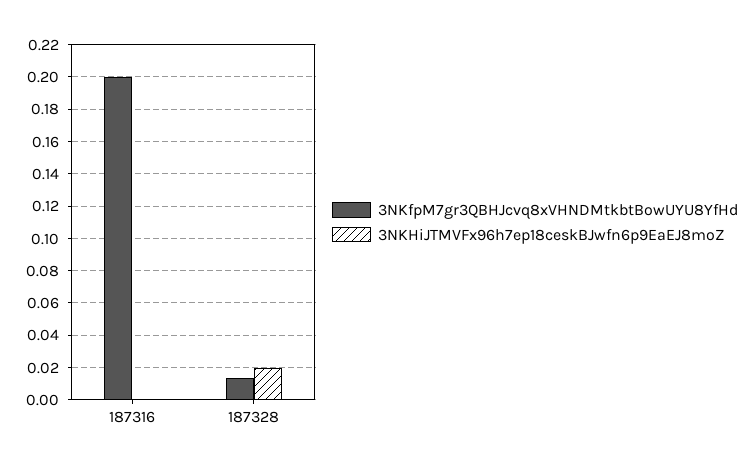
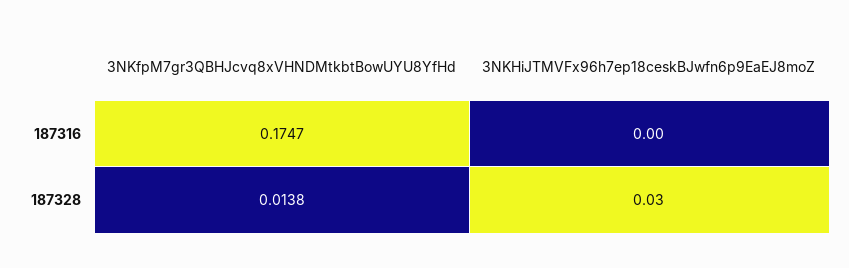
3NKfpM7gr3QBHJcvq8xVHNDMtkbtBowUYU8YfHd, 187316: 0.2 -> 0.1747
3NKHiJTMVFx96h7ep18ceskBJwfn6p9EaEJ8moZ, 187328: 0.02 -> 0.03

